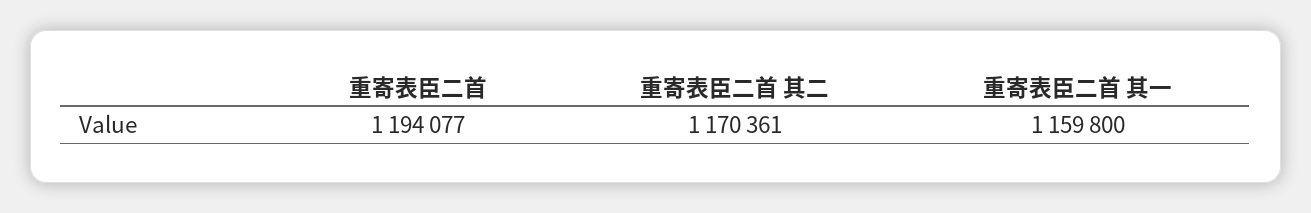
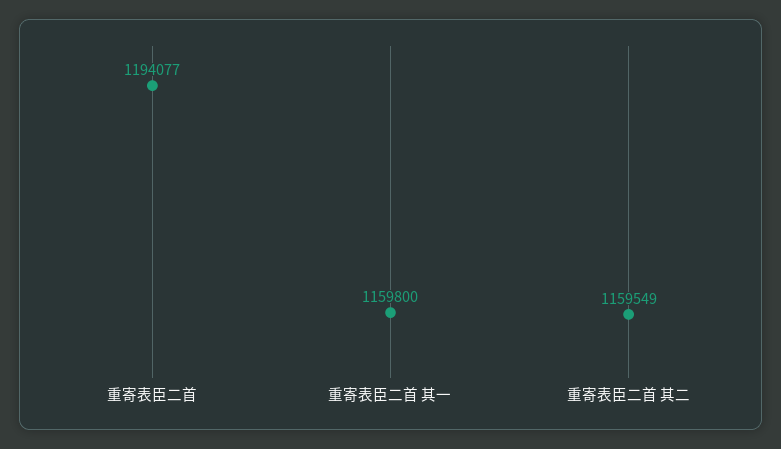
重寄表臣二首 其二: 1170361 -> 1159549

